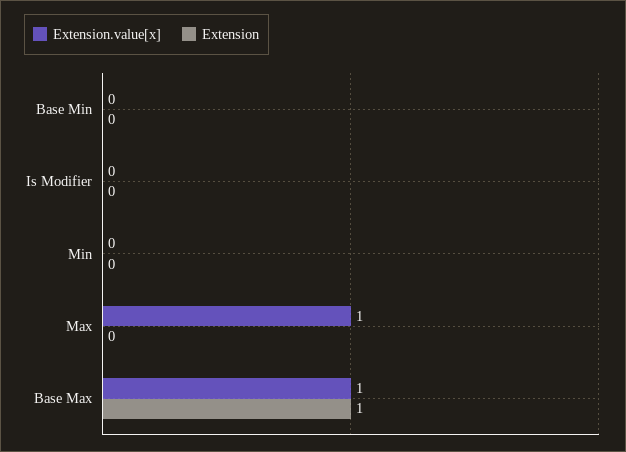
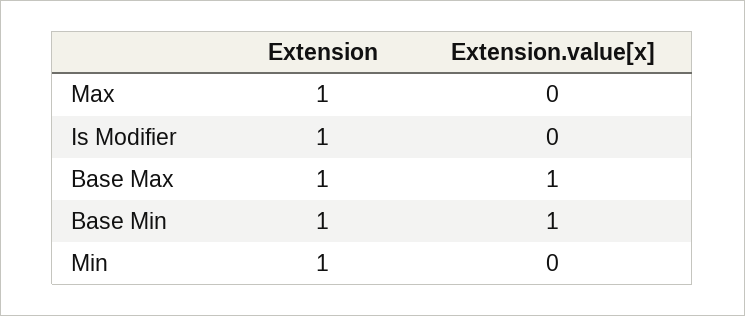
Extension.value[x], Base Min: 0 -> 1
Extension, Base Min: 0 -> 1
Extension, Is Modifier: 0 -> 1
Extension, Min: 0 -> 1
Extension.value[x], Max: 1 -> 0
Extension, Max: 0 -> 1

